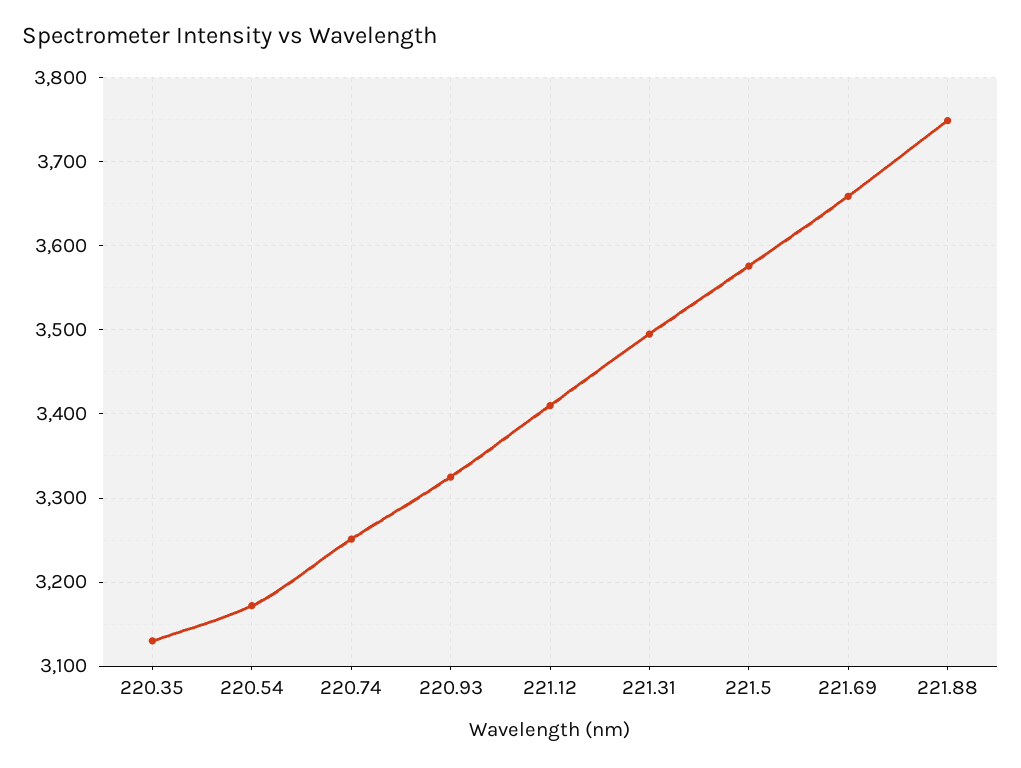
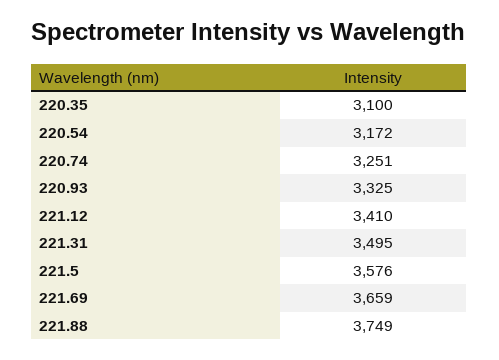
220.35: 3130 -> 3100

